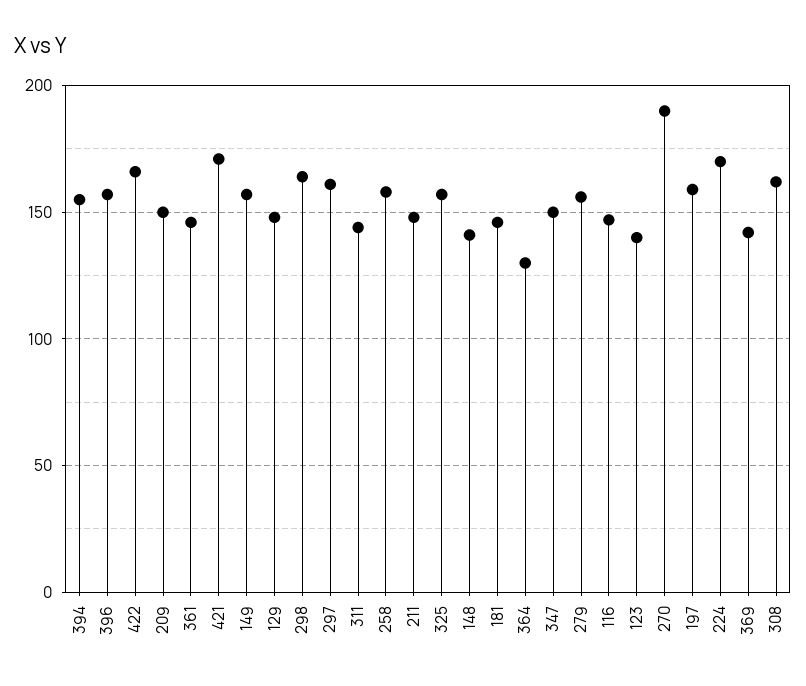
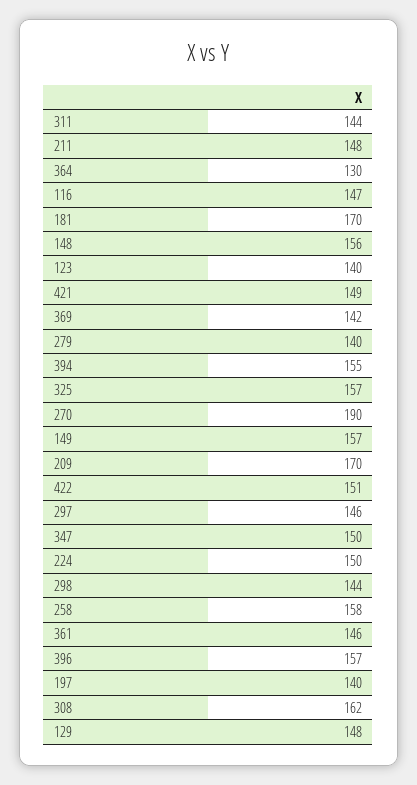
422: 165 -> 151
209: 150 -> 170
421: 170 -> 149
298: 165 -> 144
297: 160 -> 146
148: 140 -> 156
181: 145 -> 170
279: 155 -> 140
197: 160 -> 140
224: 170 -> 150

